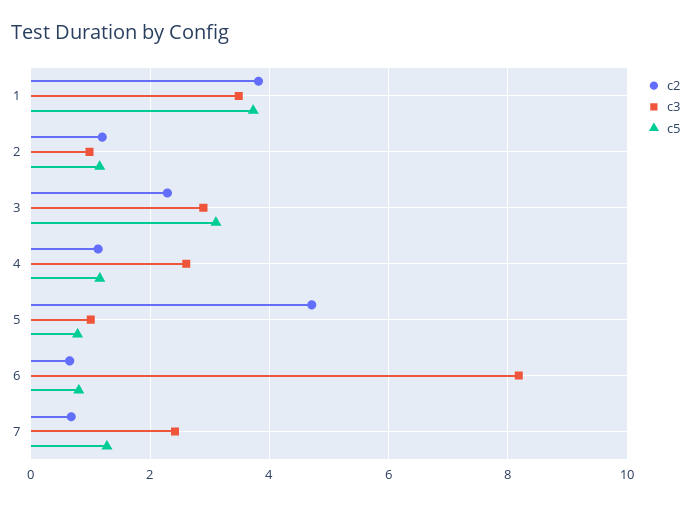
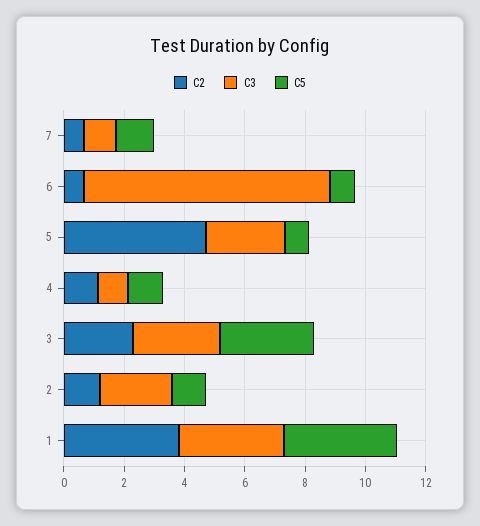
c3, 2: 1 -> 2.5
c3, 4: 2.6 -> 1
c3, 5: 1 -> 2.5
c3, 7: 2.4 -> 1

